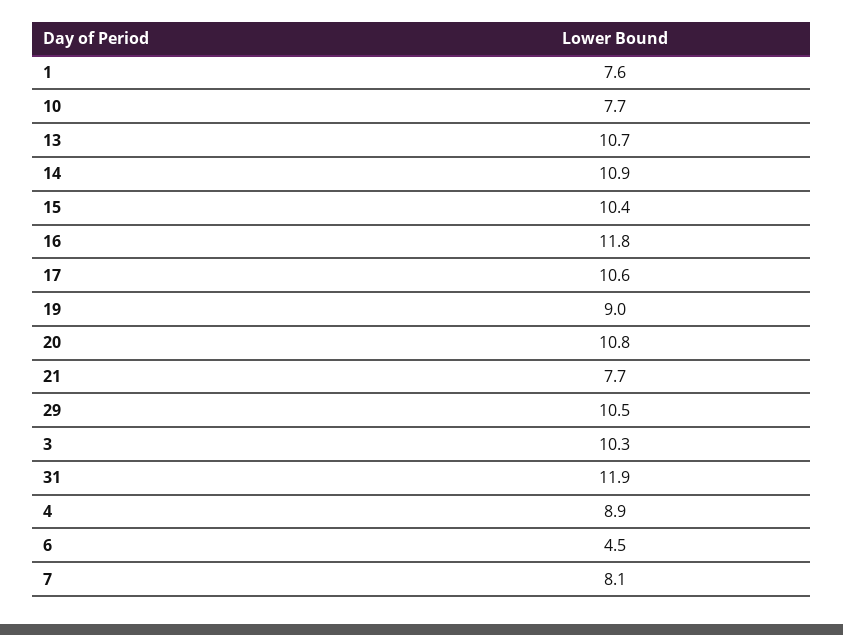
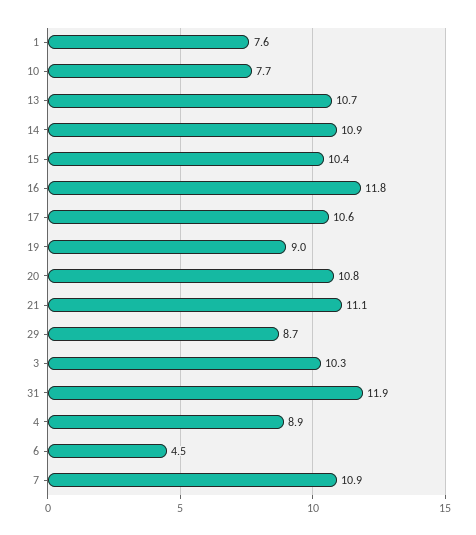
21: 7.7 -> 11.1
29: 10.5 -> 8.7
7: 8.1 -> 10.9

